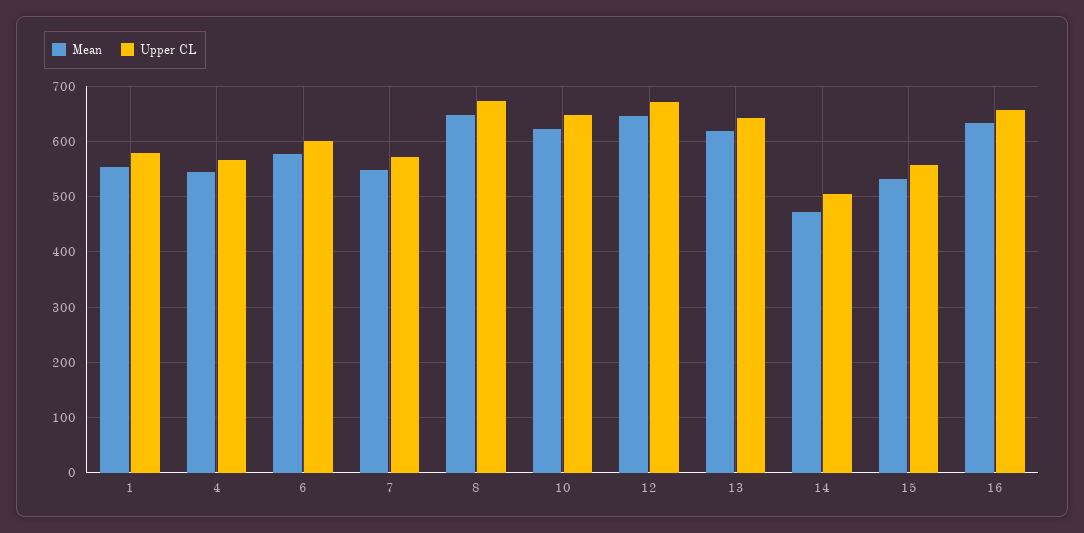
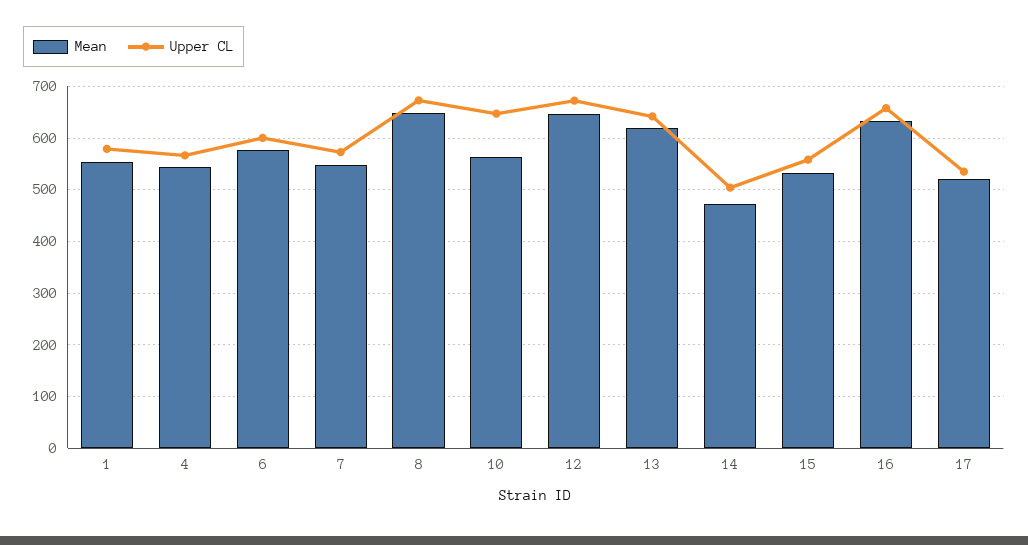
Mean, 10: 620 -> 560
Mean, 17: none -> 520
Upper CL, 17: none -> 540

